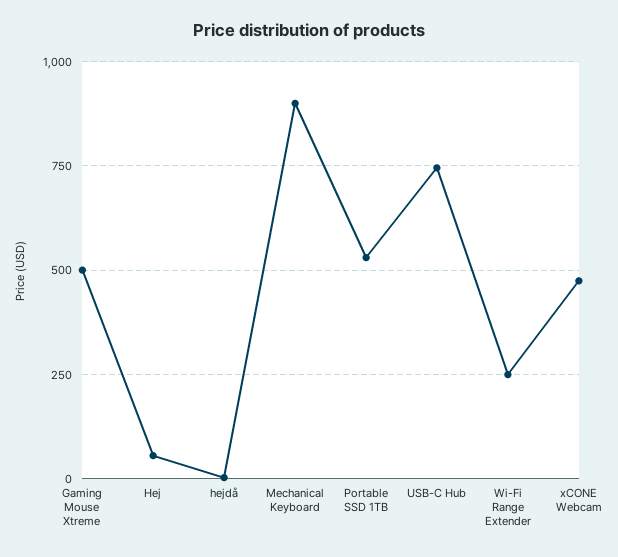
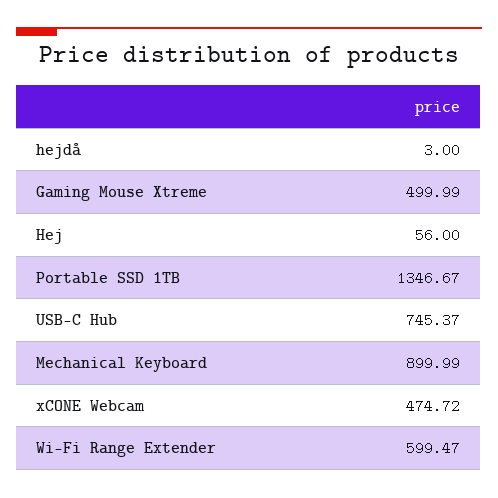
Portable SSD 1TB: 525 -> 1346.67
Wi-Fi Range Extender: 250 -> 599.47

